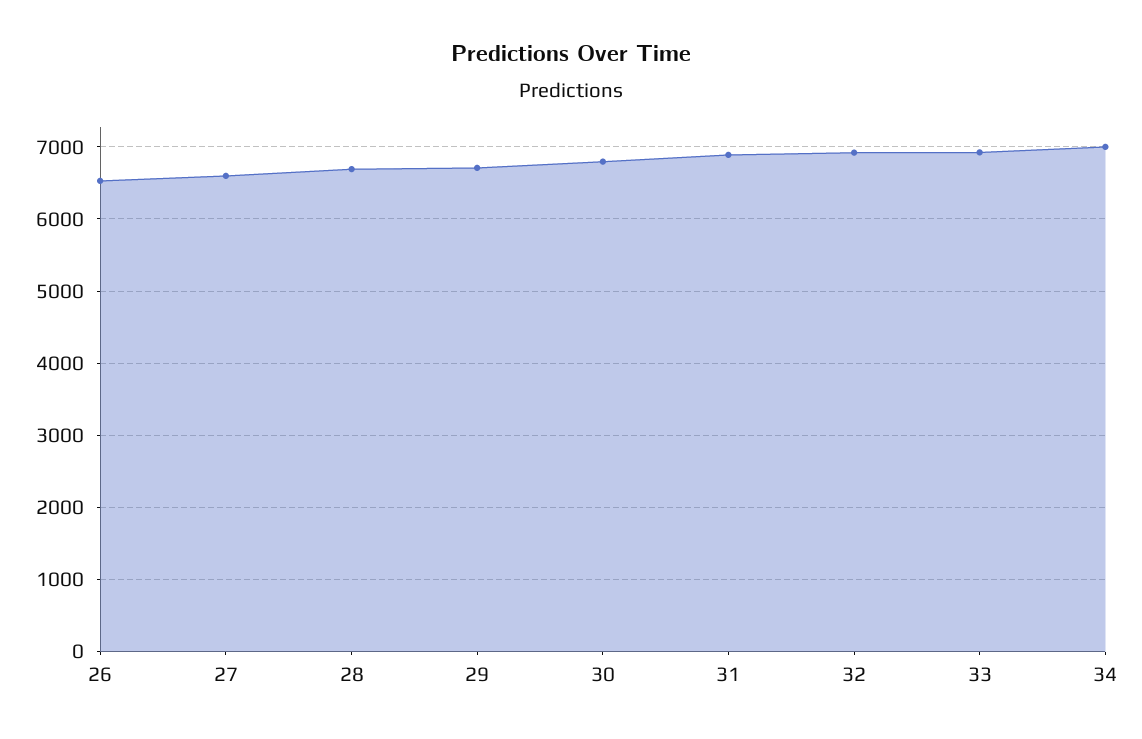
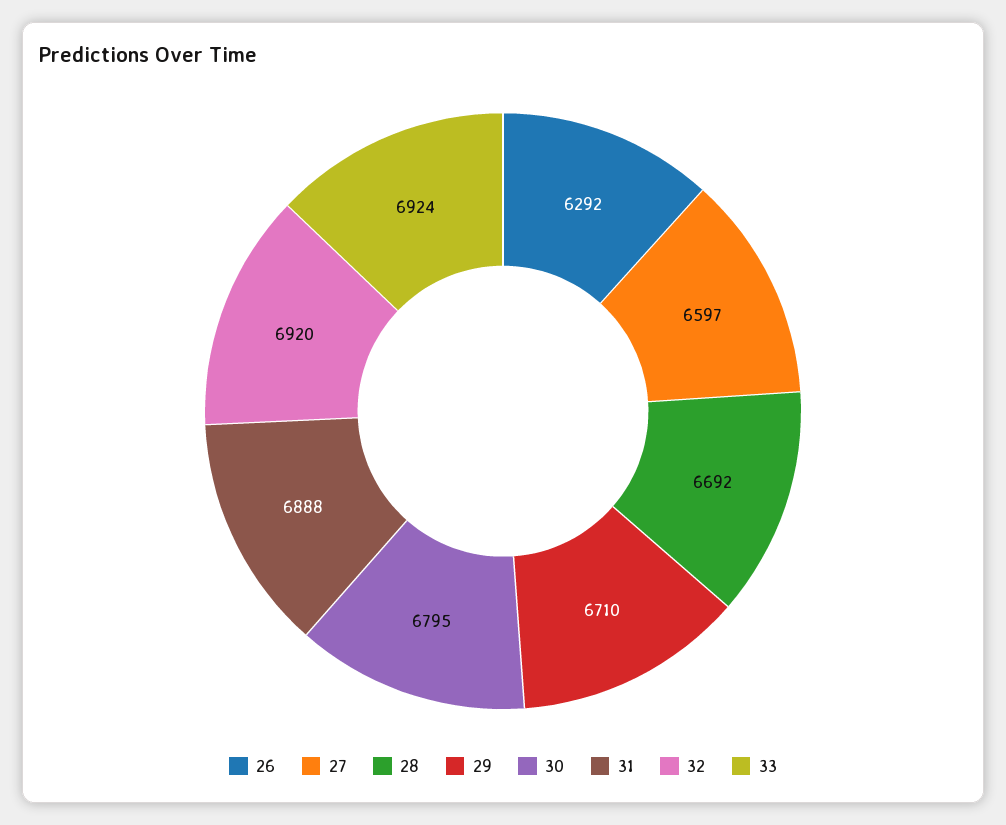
26: 6500 -> 6292
34: 7000 -> none

